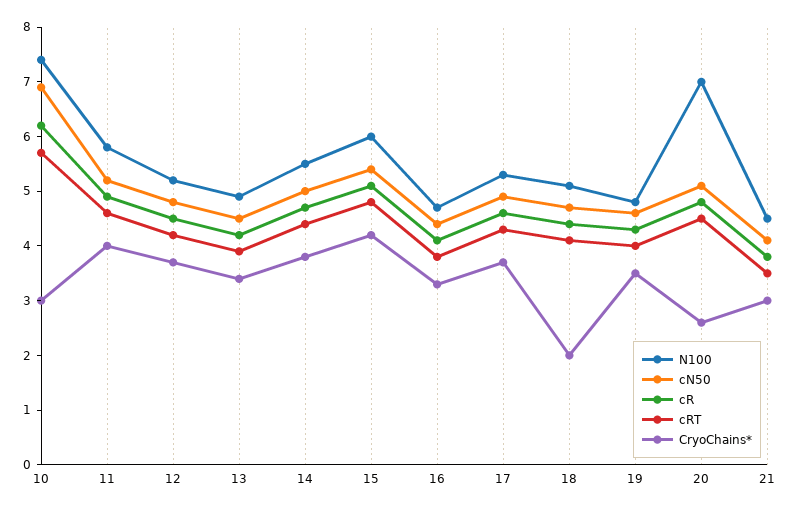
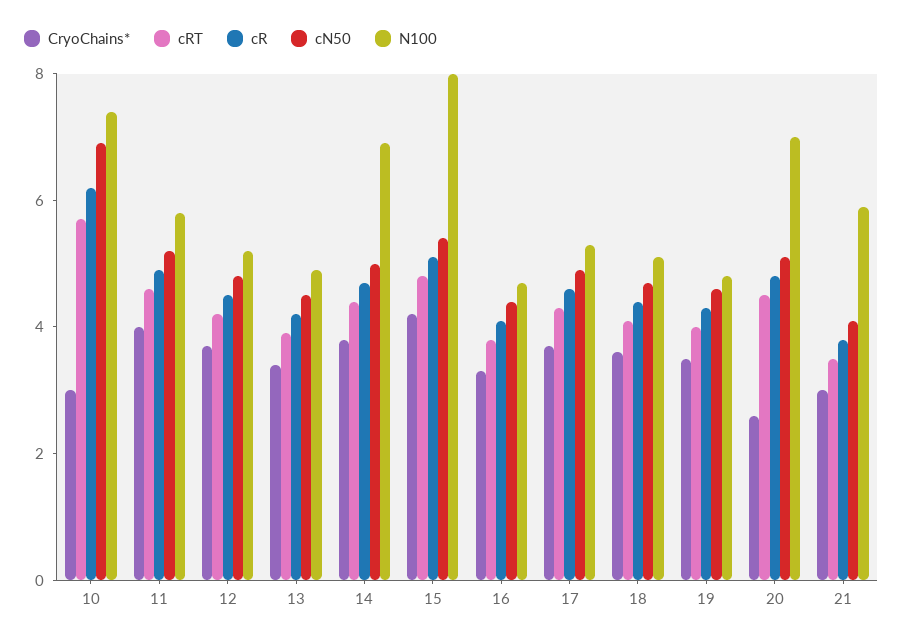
N100, 14: 5.5 -> 7
N100, 15: 6 -> 8
CryoChains*, 18: 2 -> 3.5
N100, 21: 4.5 -> 6

